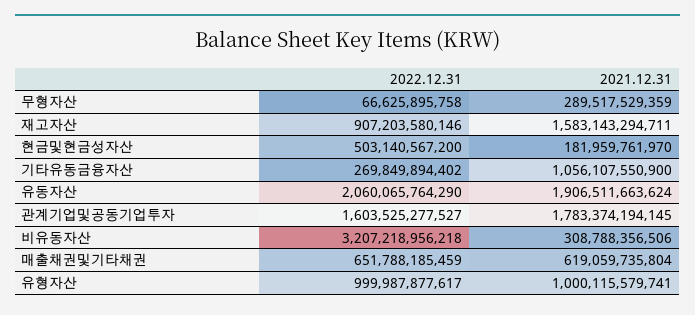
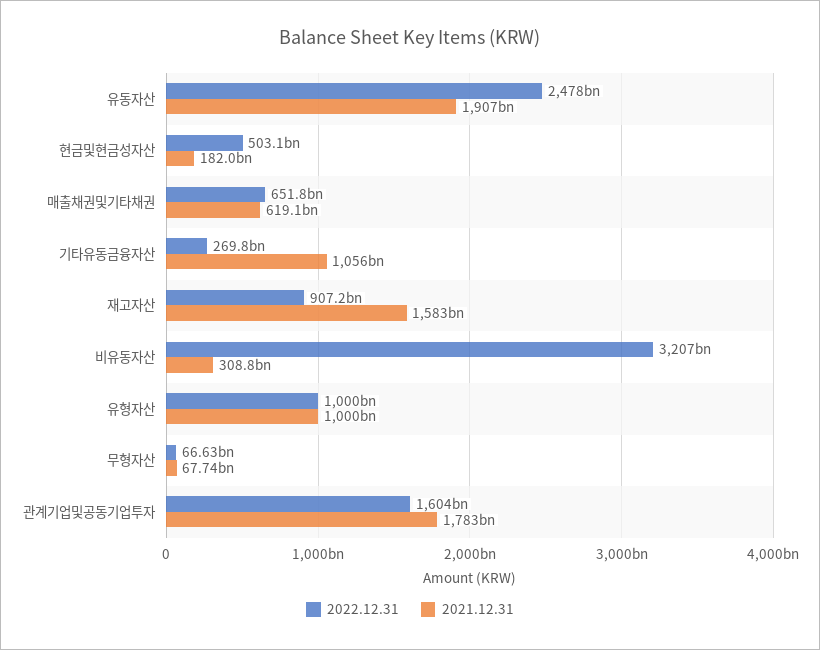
2021.12.31, 무형자산: 289517529359 -> 67740000000
2022.12.31, 유동자산: 2060065764290 -> 2478000000000

